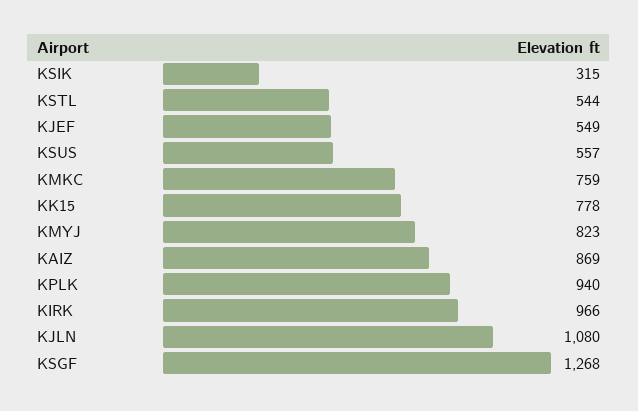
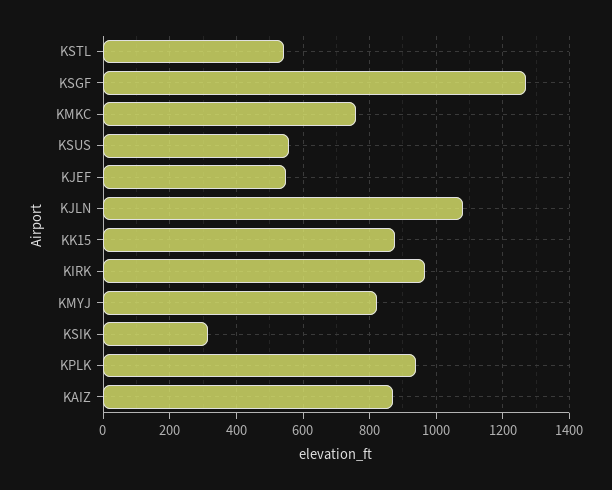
KK15: 778 -> 880

